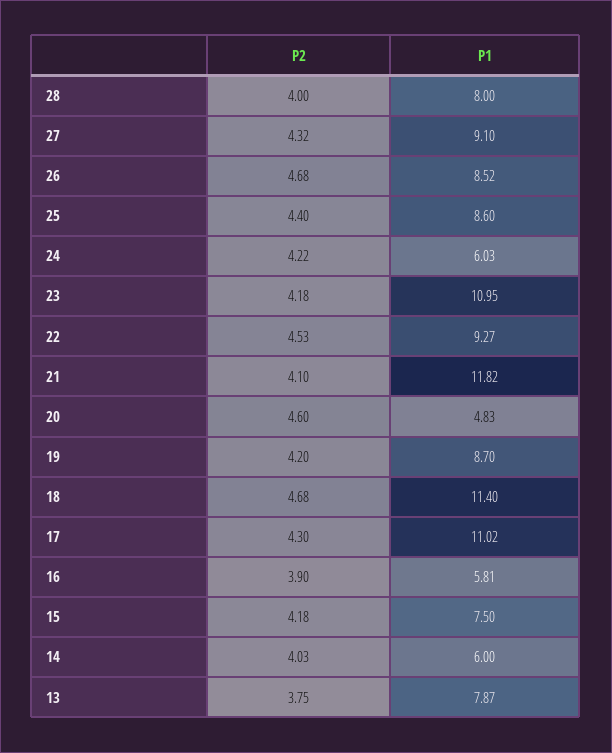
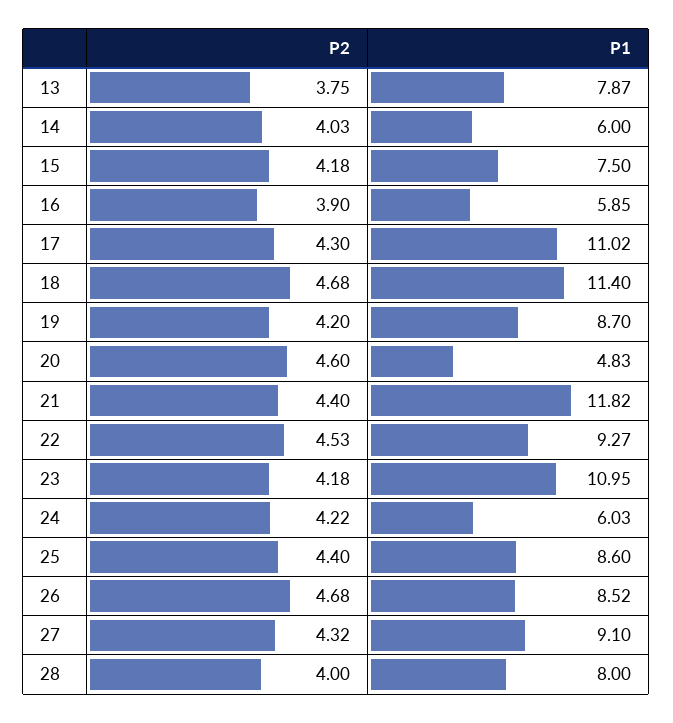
P2, 21: 4.1 -> 4.4
P1, 16: 5.81 -> 5.85

